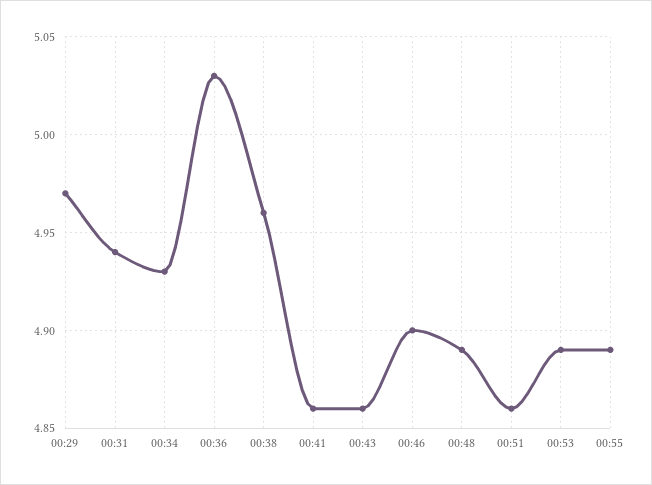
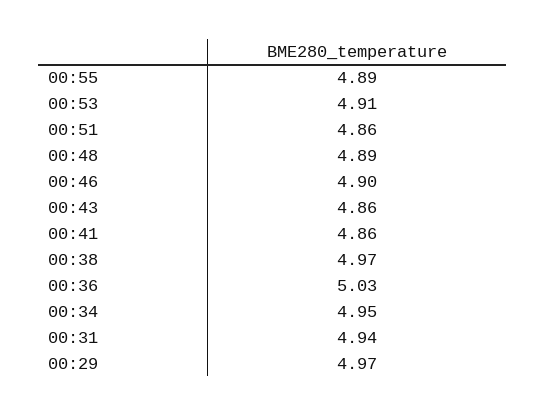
00:34: 4.93 -> 4.95
00:38: 4.96 -> 4.97
00:53: 4.89 -> 4.91

